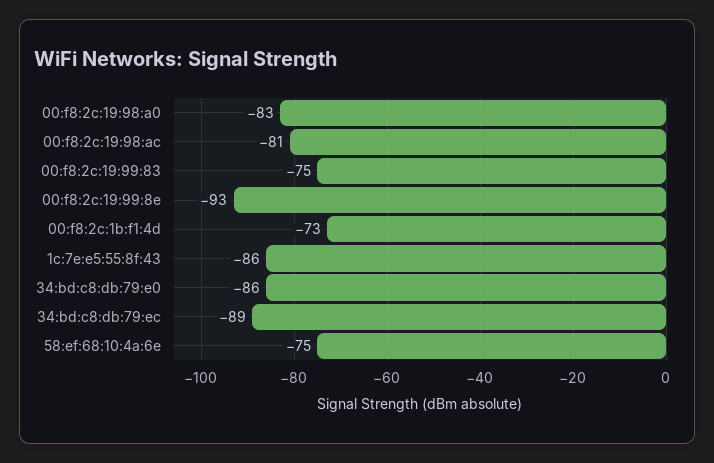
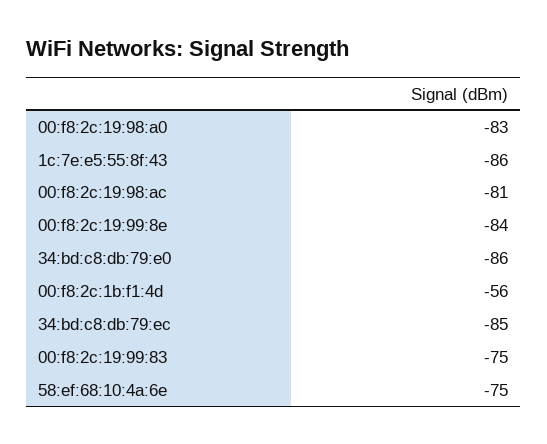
00:f8:2c:19:99:8e: -93 -> -84
00:f8:2c:1b:f1:4d: -73 -> -56
34:bd:c8:db:79:ec: -89 -> -85

